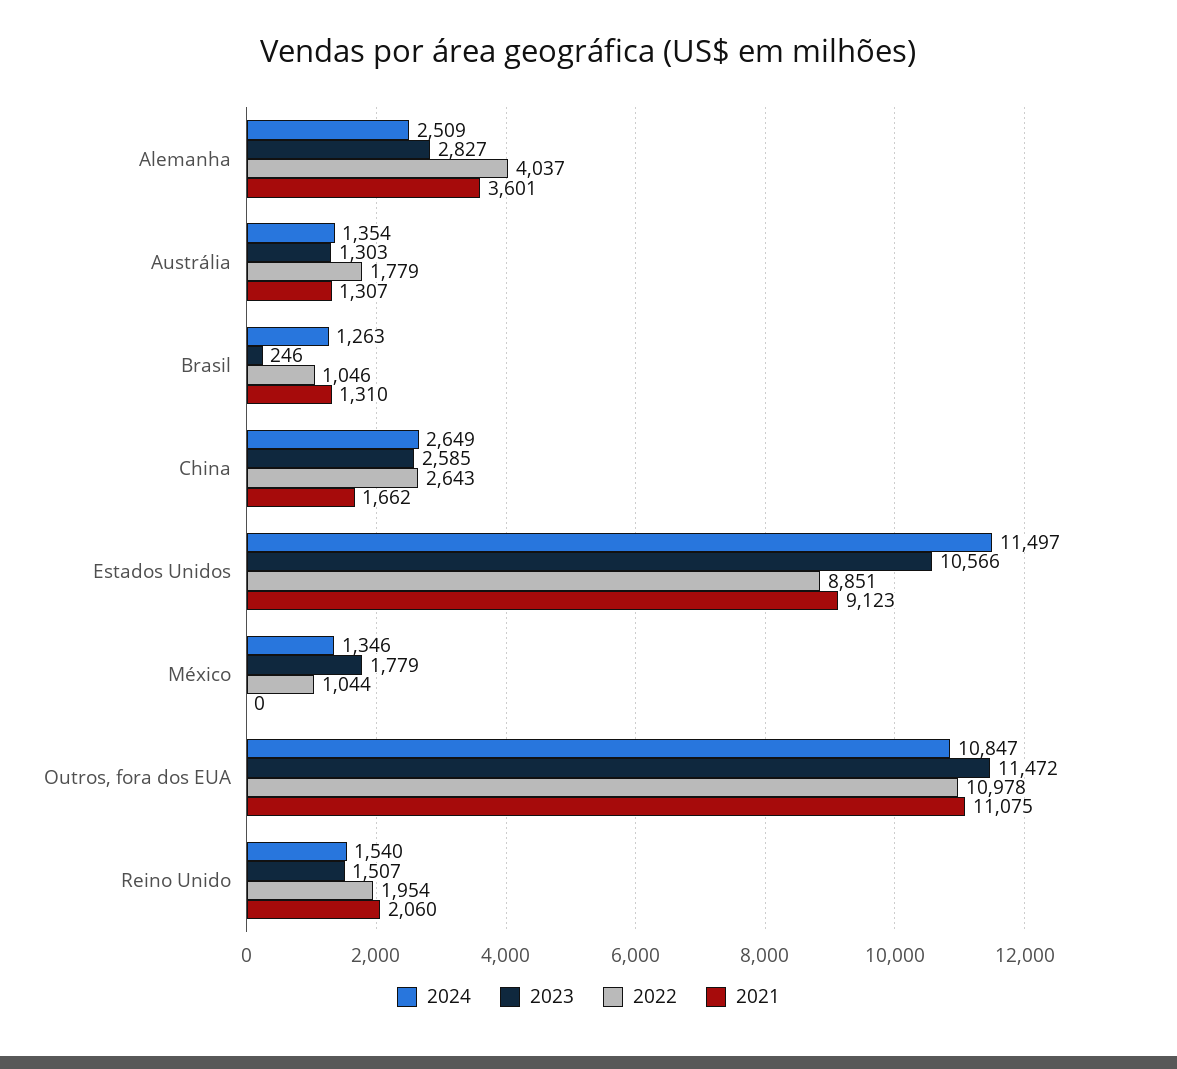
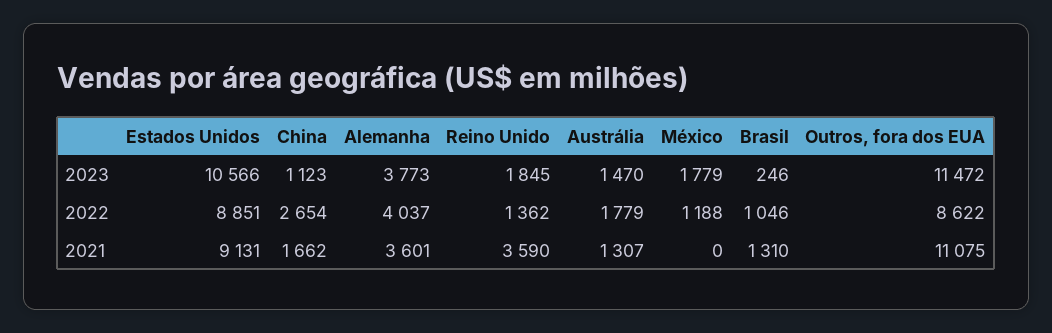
2024, Alemanha: 2509 -> none
2023, Alemanha: 2827 -> 3773
2024, Austrália: 1354 -> none
2023, Austrália: 1303 -> 1470
2024, Brasil: 1263 -> none
2024, China: 2649 -> none
2023, China: 2585 -> 1123
2022, China: 2643 -> 2654
2024, Estados Unidos: 11497 -> none
2021, Estados Unidos: 9123 -> 9131
2024, México: 1346 -> none
2022, México: 1044 -> 1188
2024, Outros, fora dos EUA: 10847 -> none
2022, Outros, fora dos EUA: 10978 -> 8622
2024, Reino Unido: 1540 -> none
2023, Reino Unido: 1507 -> 1845
2022, Reino Unido: 1954 -> 1362
2021, Reino Unido: 2060 -> 3590

